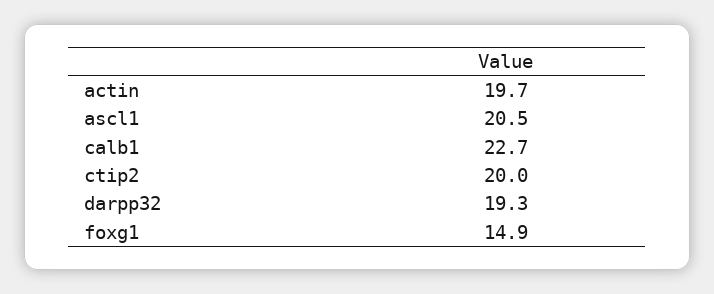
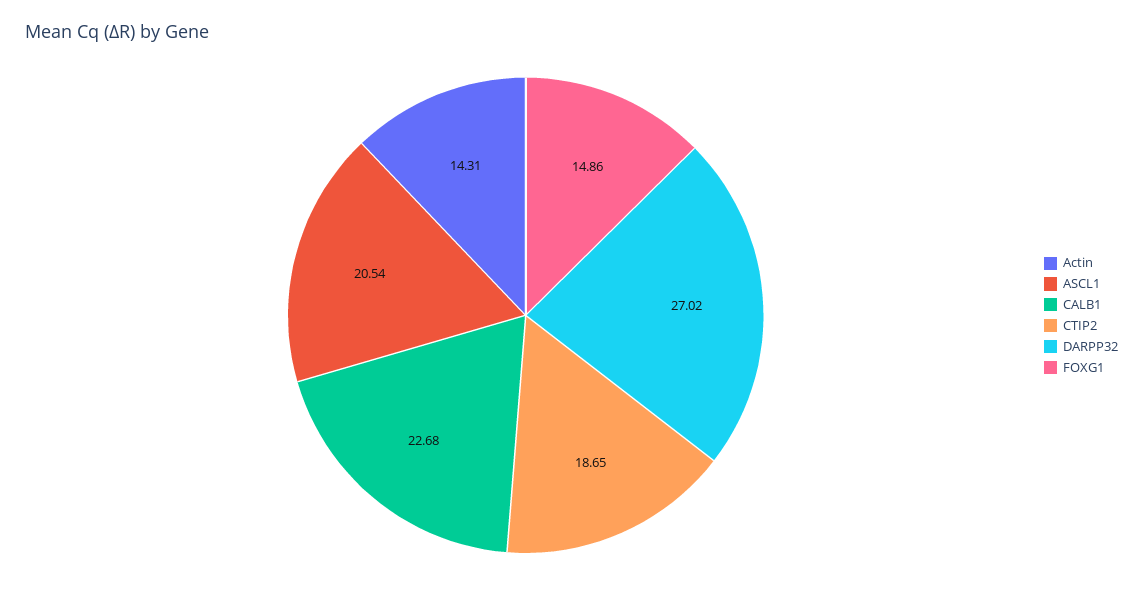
actin: 19.7 -> 14.31
ctip2: 20 -> 18.65
darpp32: 19.3 -> 27.02

